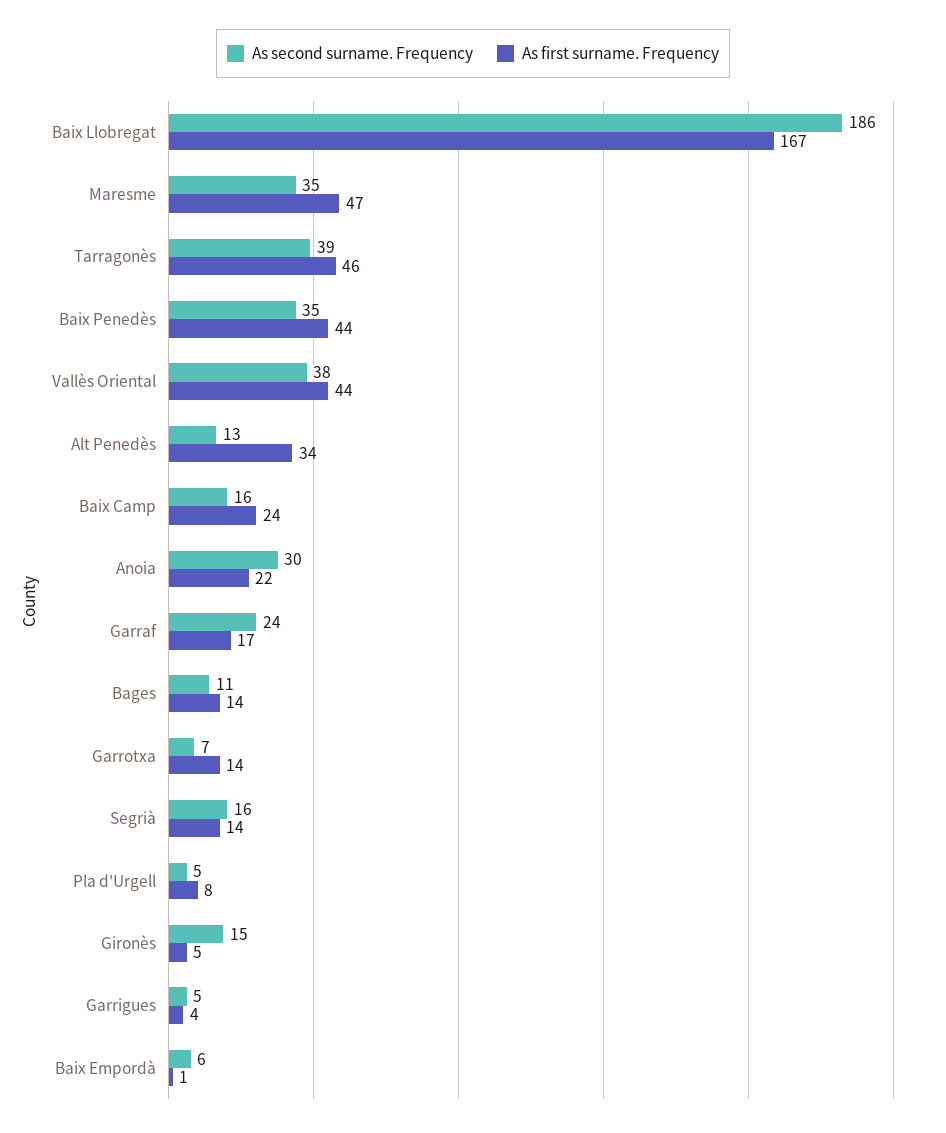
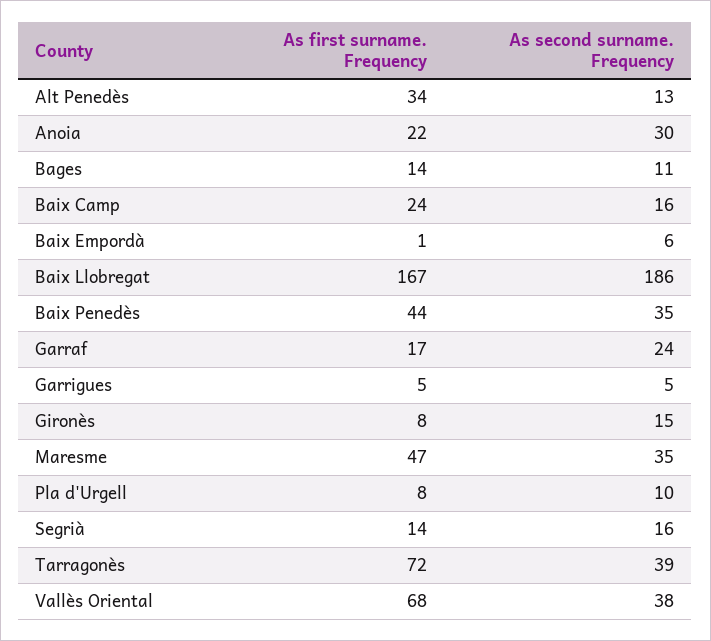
As first surname. Frequency, Tarragonès: 46 -> 72
As first surname. Frequency, Vallès Oriental: 44 -> 68
As second surname. Frequency, Garrotxa: 7 -> none
As first surname. Frequency, Garrotxa: 14 -> none
As second surname. Frequency, Pla d'Urgell: 5 -> 10
As first surname. Frequency, Gironès: 5 -> 8
As first surname. Frequency, Garrigues: 4 -> 5

